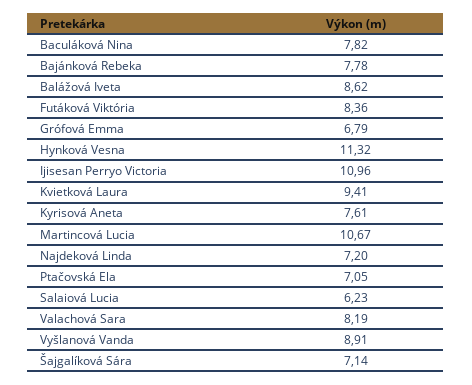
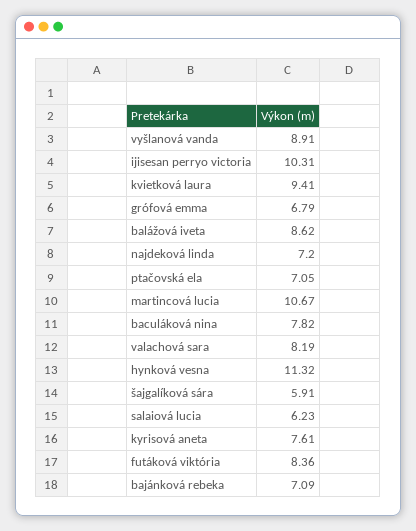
Bajánková Rebeka: 7.78 -> 7.09
Ijisesan Perryo Victoria: 10.96 -> 10.31
Šajgalíková Sára: 7.14 -> 5.91

